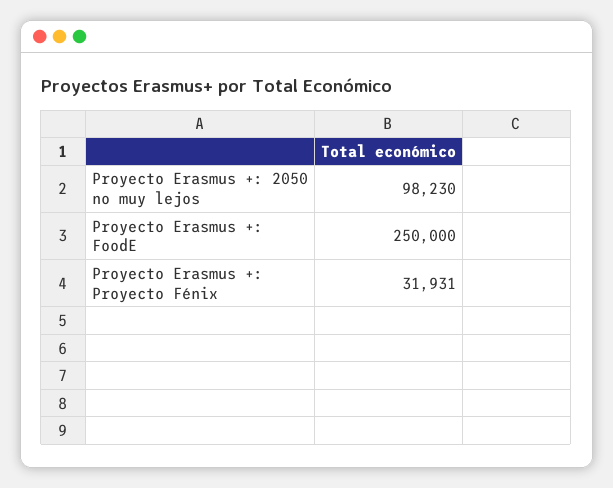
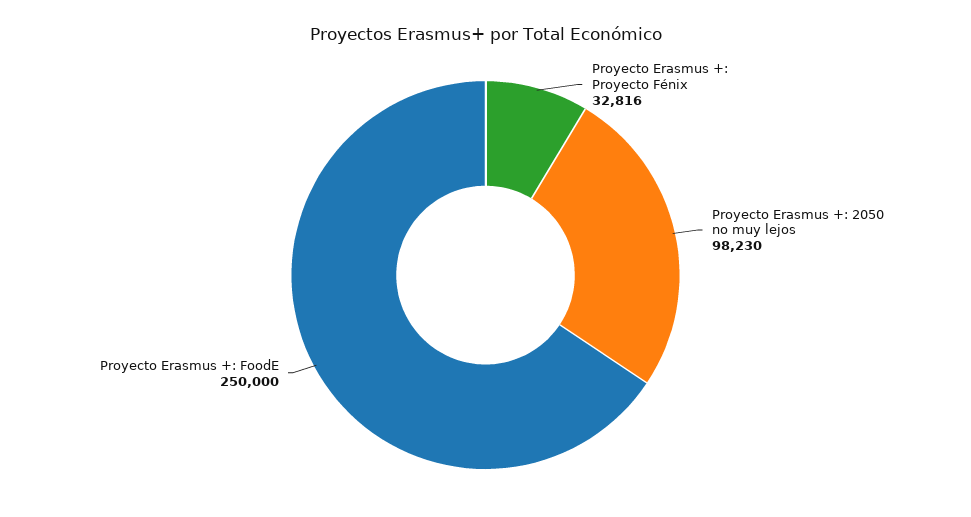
Proyecto Erasmus +: Proyecto Fénix: 31931 -> 32816

